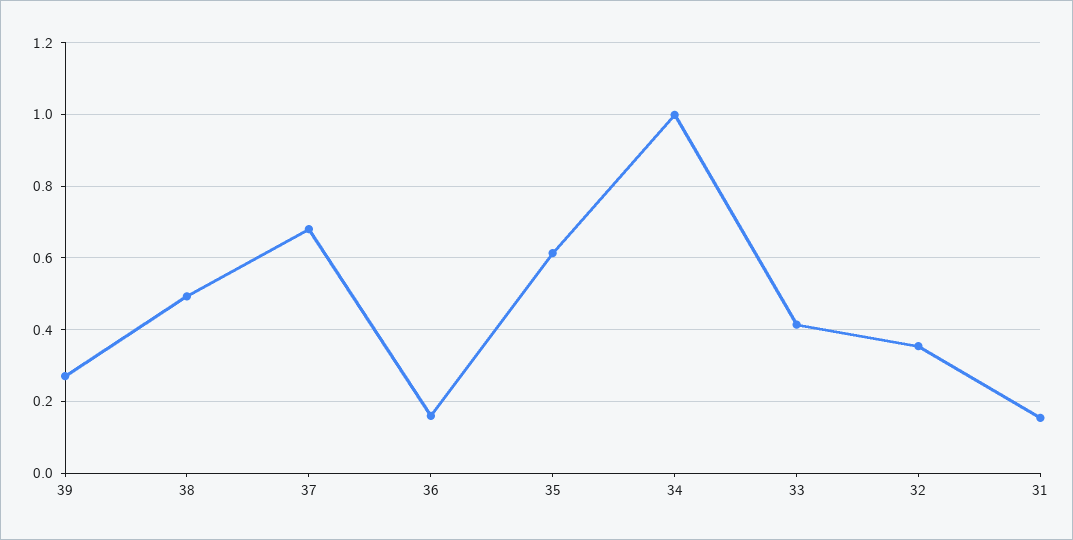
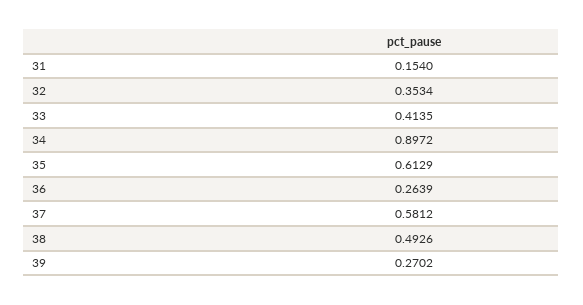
37: 0.68 -> 0.5812
36: 0.16 -> 0.2639
34: 1 -> 0.8972

